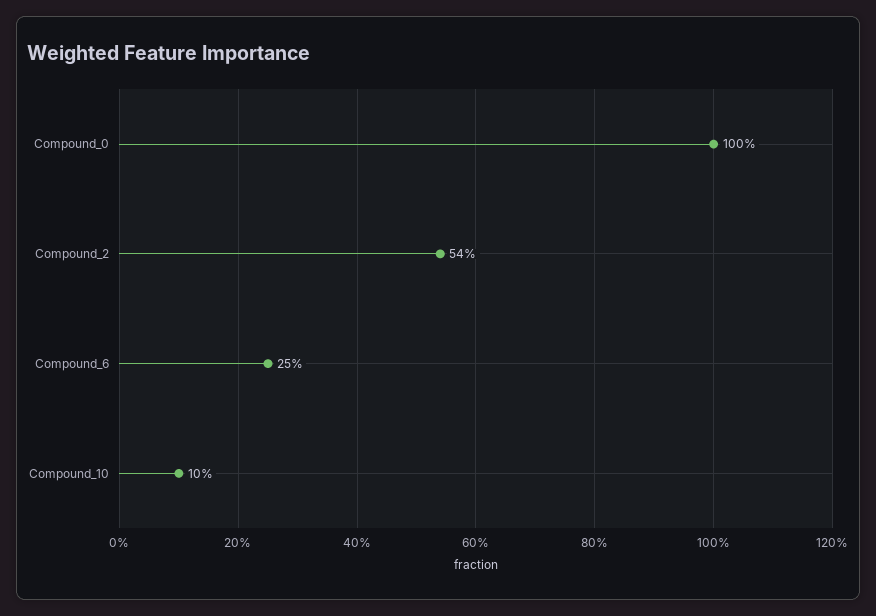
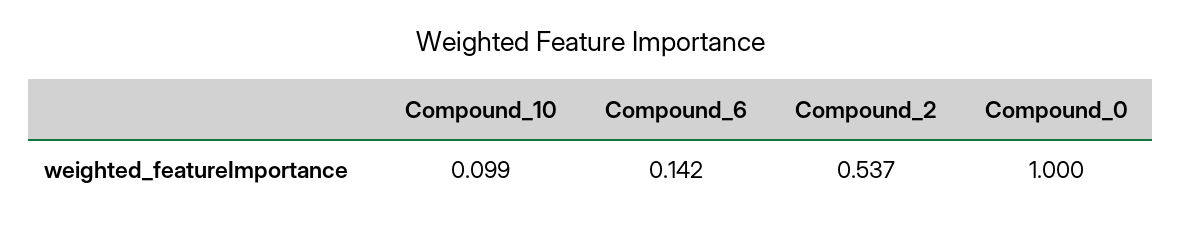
Compound_6: 0.25 -> 0.142

